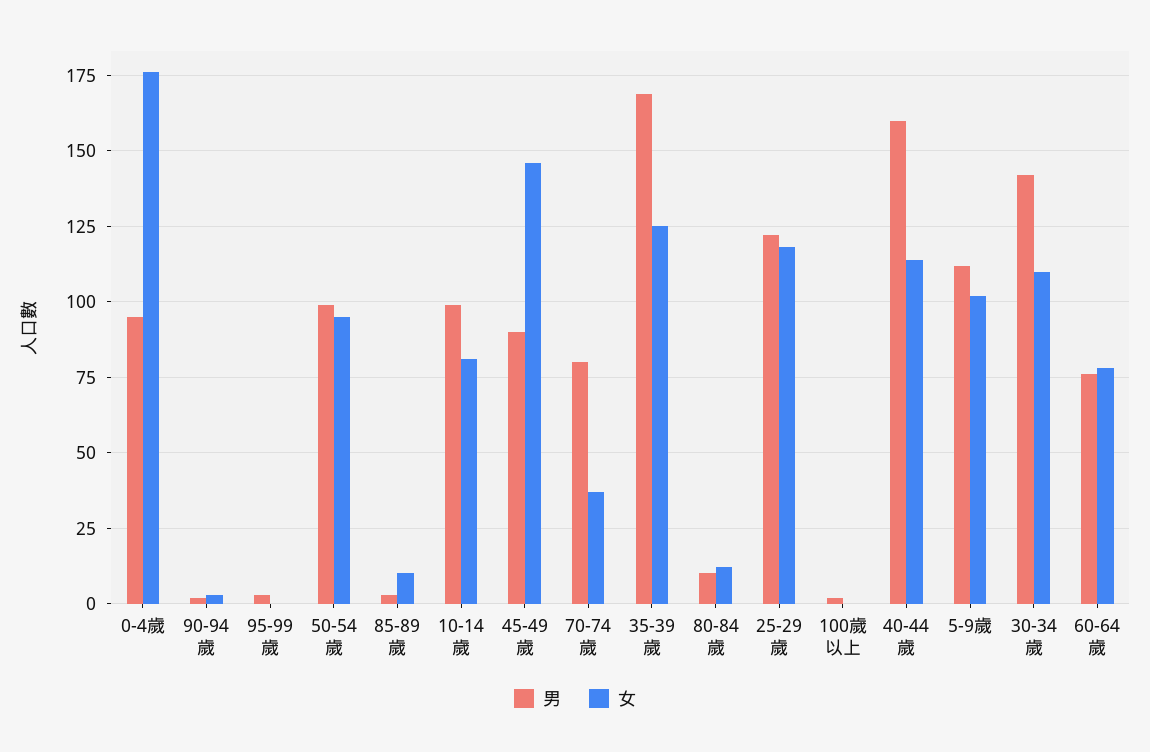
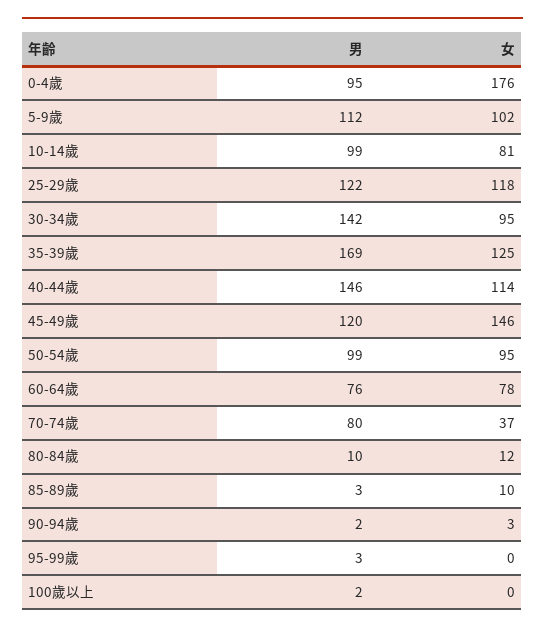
男, 45-49歲: 90 -> 120
男, 40-44歲: 160 -> 146
女, 30-34歲: 110 -> 95

